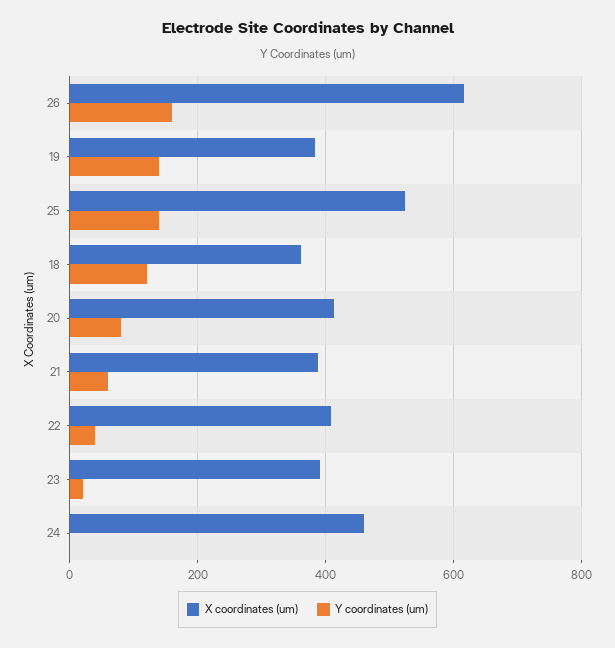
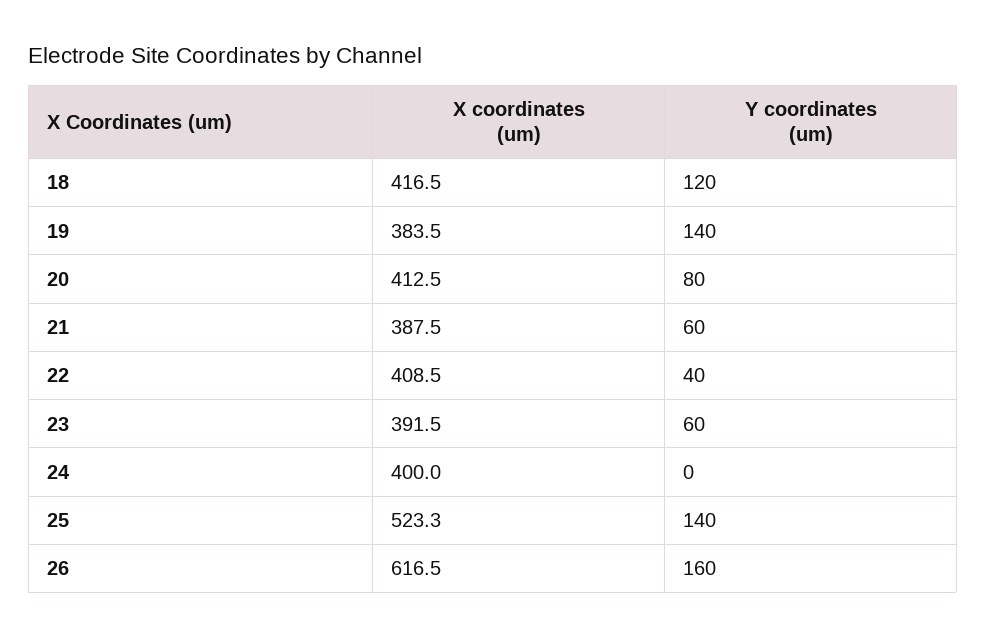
X coordinates (um), 18: 360 -> 416.5
Y coordinates (um), 23: 20 -> 60
X coordinates (um), 24: 460 -> 400

